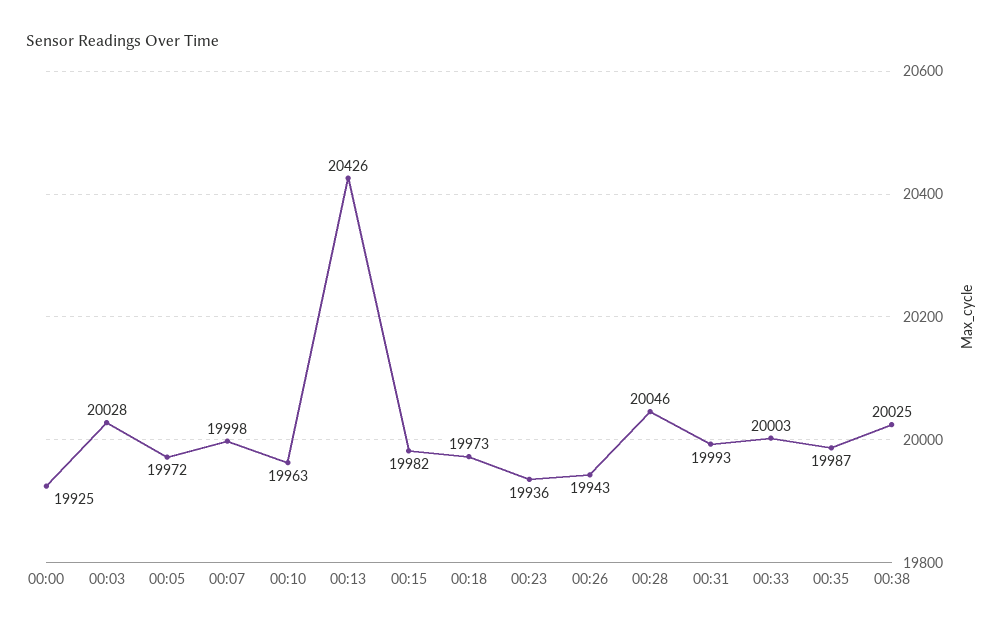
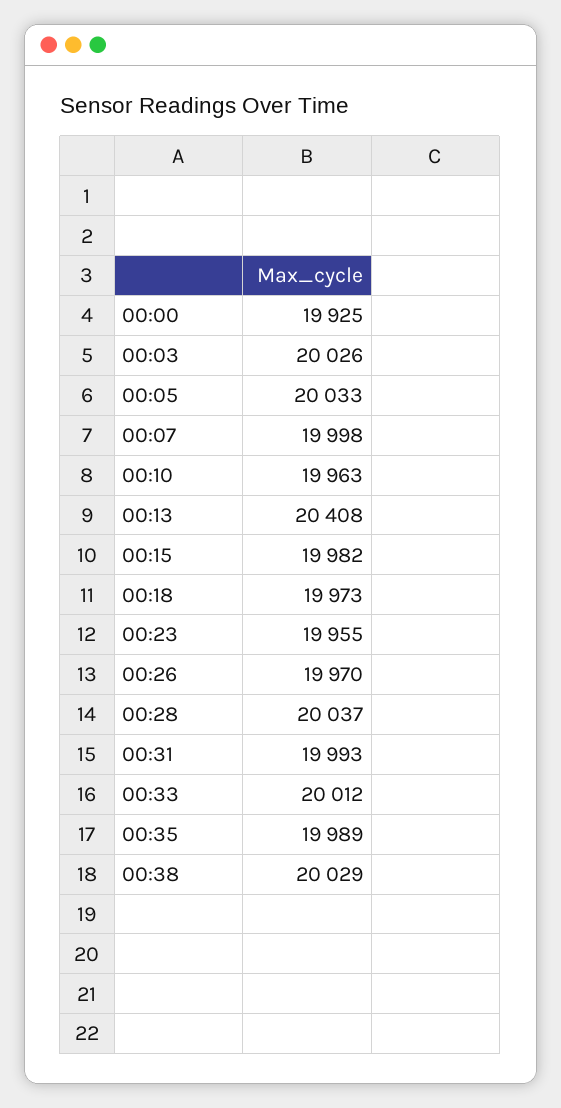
00:03: 20028 -> 20026
00:05: 19972 -> 20033
00:13: 20426 -> 20408
00:23: 19936 -> 19955
00:26: 19943 -> 19970
00:28: 20046 -> 20037
00:33: 20003 -> 20012
00:35: 19987 -> 19989
00:38: 20025 -> 20029

